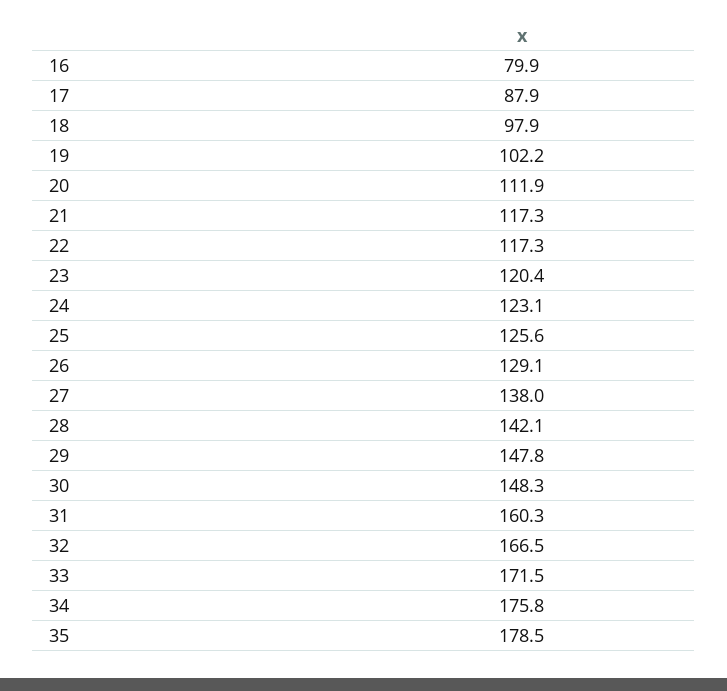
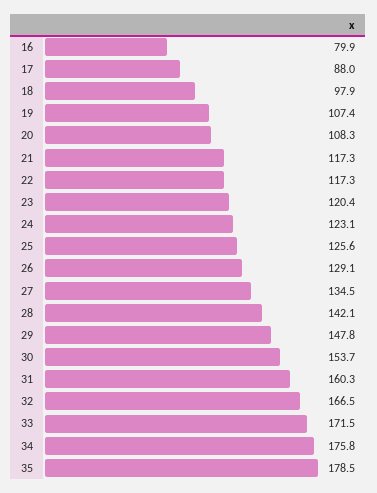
17: 87.9 -> 88
19: 102.2 -> 107.4
20: 111.9 -> 108.3
27: 138 -> 134.5
30: 148.3 -> 153.7

